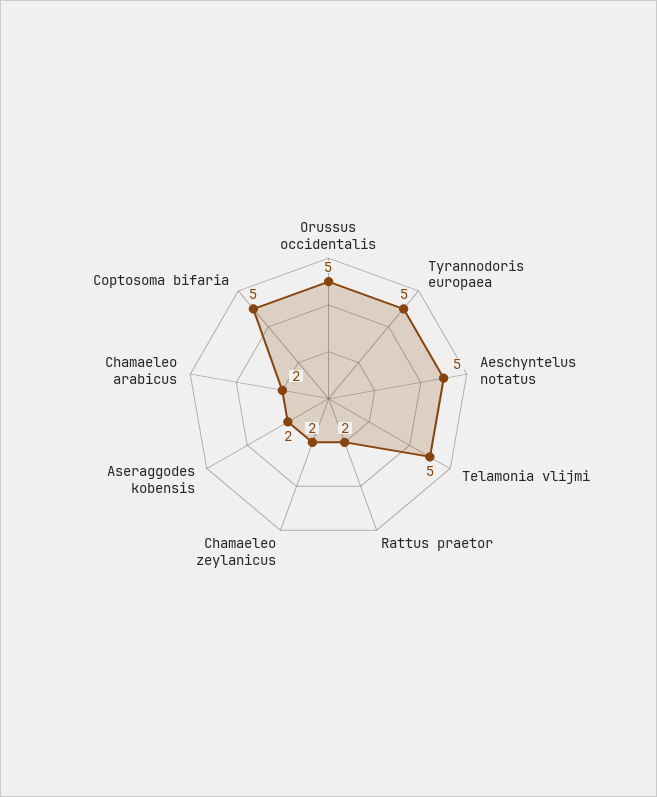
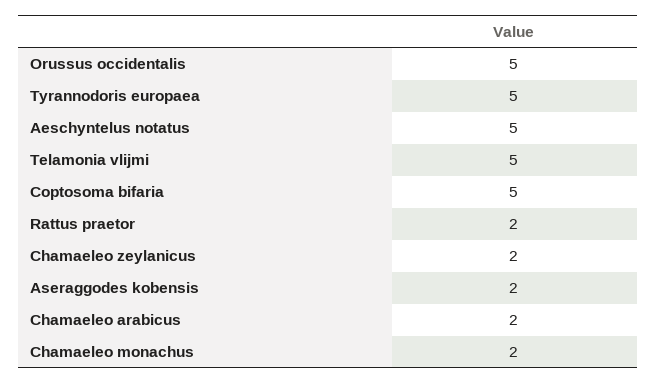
Chamaeleo monachus: none -> 2

